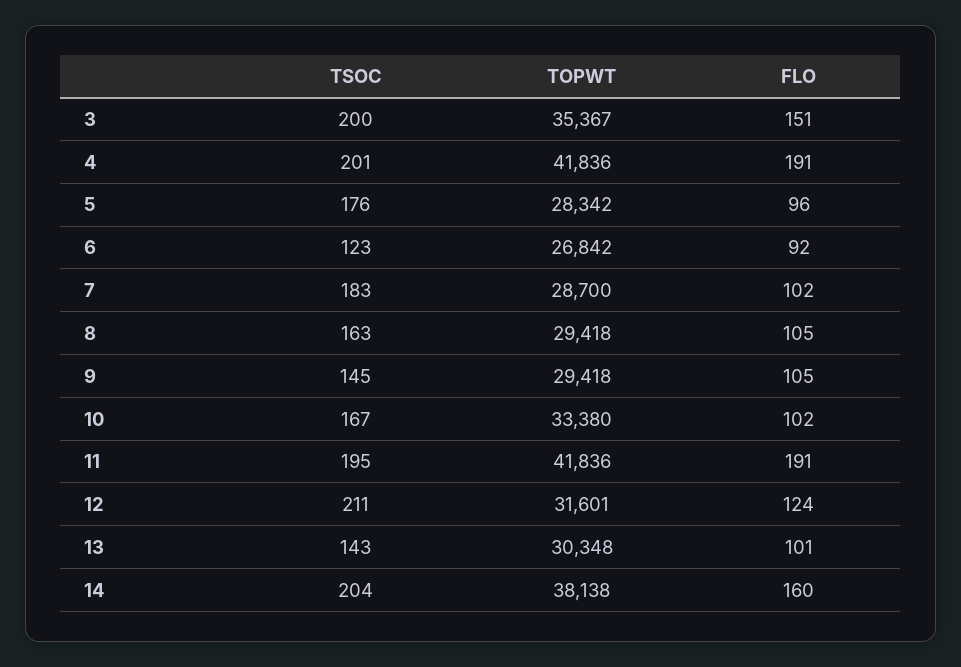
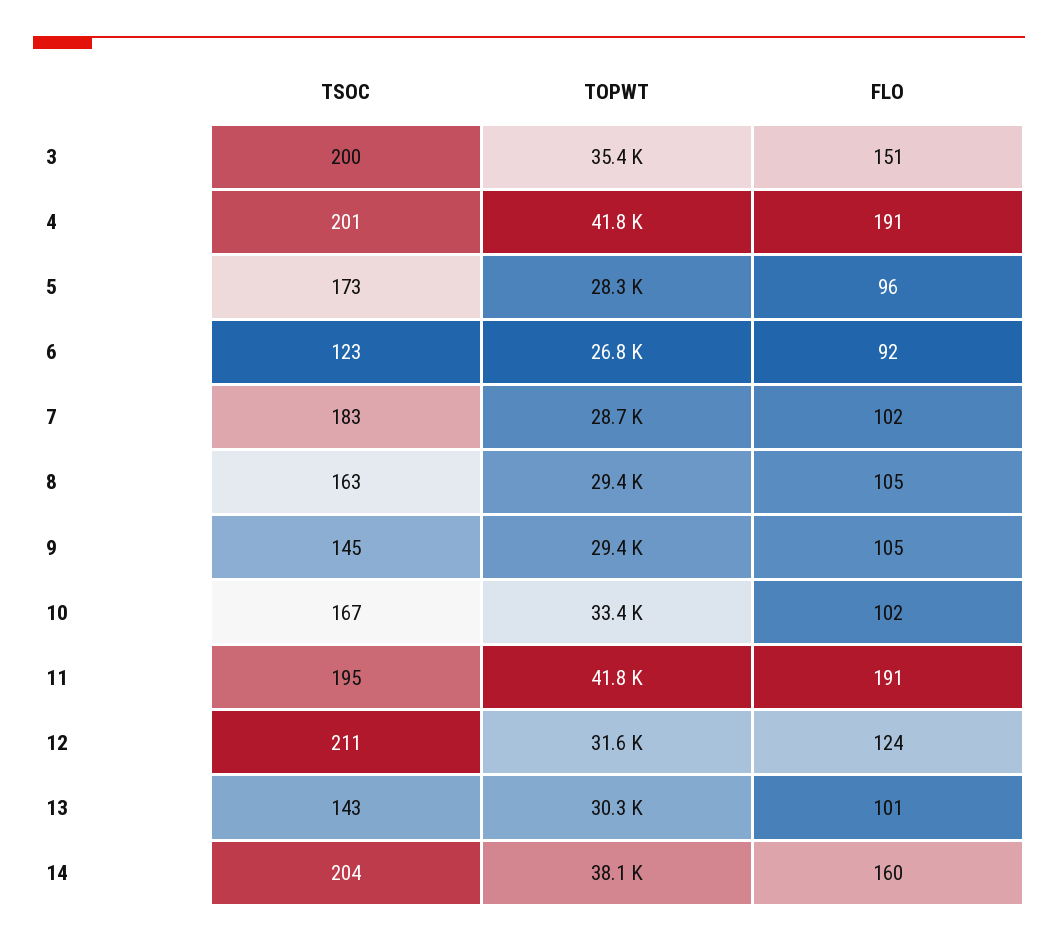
TSOC, 5: 176 -> 173

